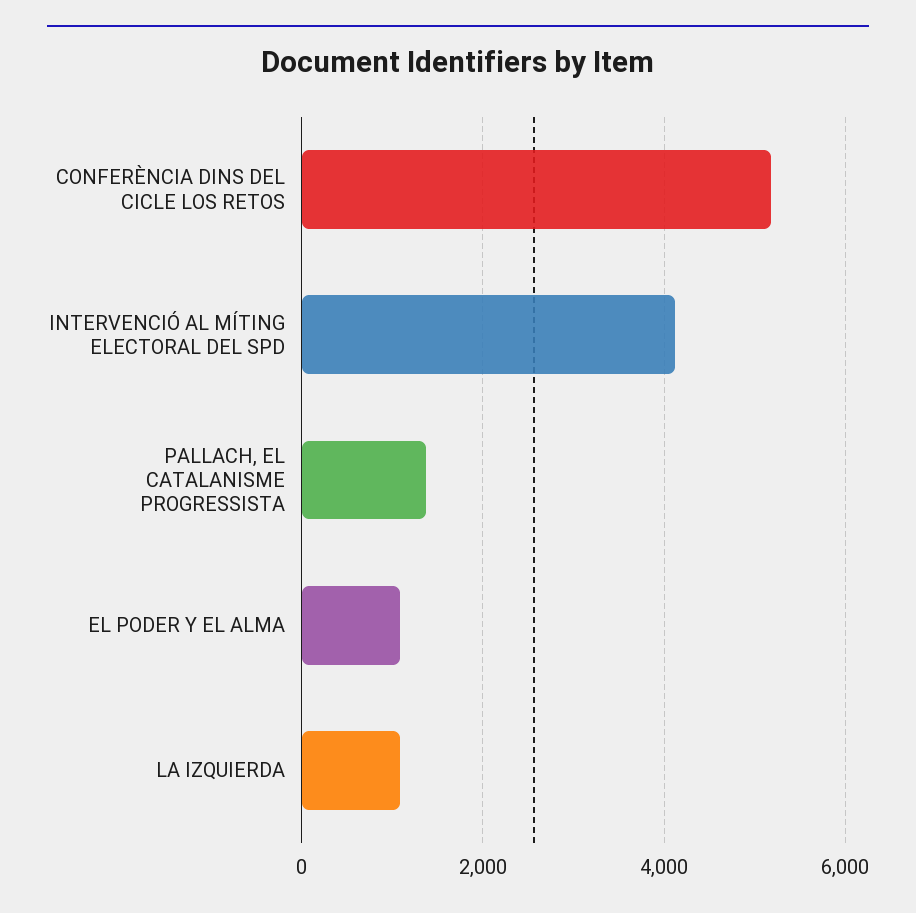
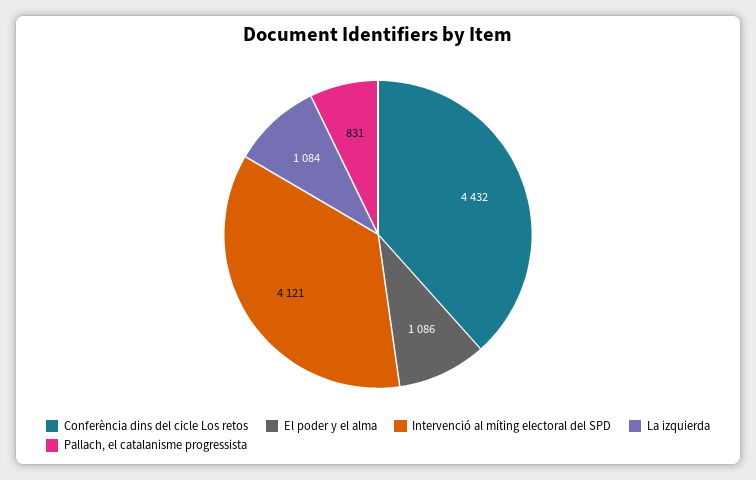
CONFERÈNCIA DINS DEL CICLE LOS RETOS: 5200 -> 4432
PALLACH, EL CATALANISME PROGRESSISTA: 1400 -> 831

